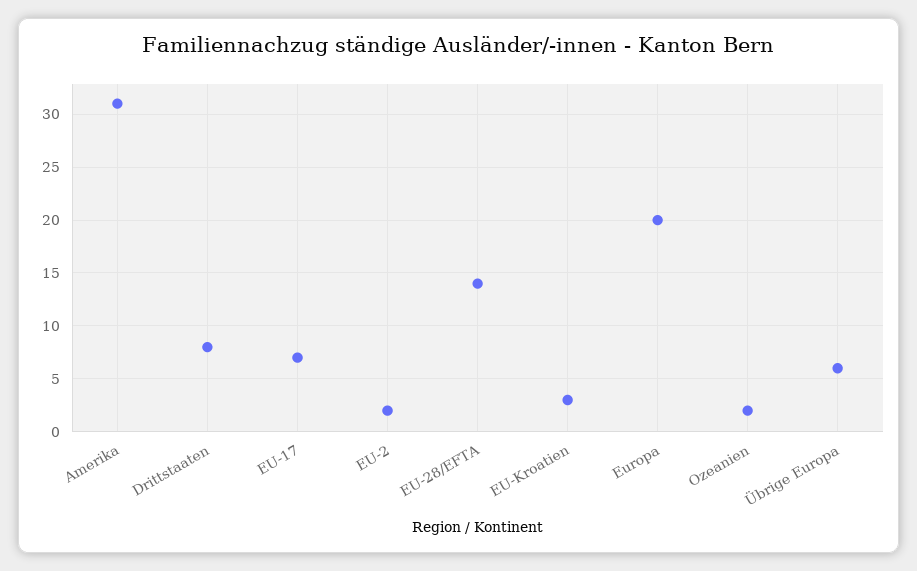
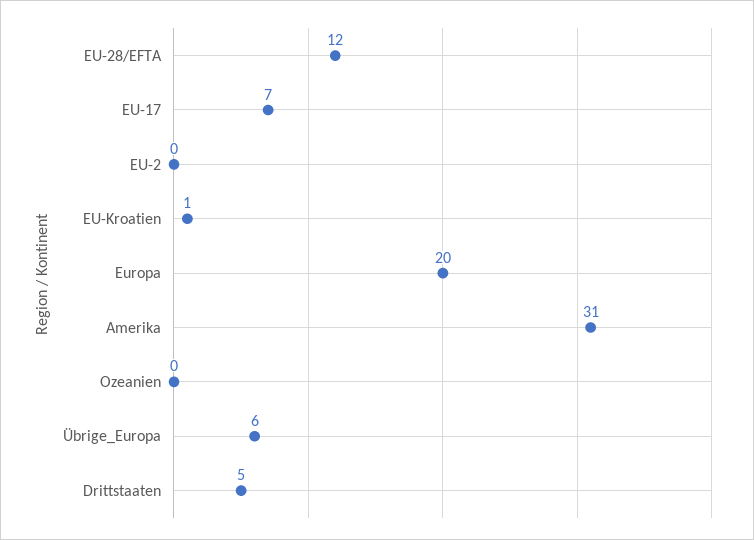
Drittstaaten: 8 -> 5
EU-2: 2 -> 0
EU-28/EFTA: 14 -> 12
EU-Kroatien: 3 -> 1
Ozeanien: 2 -> 0

